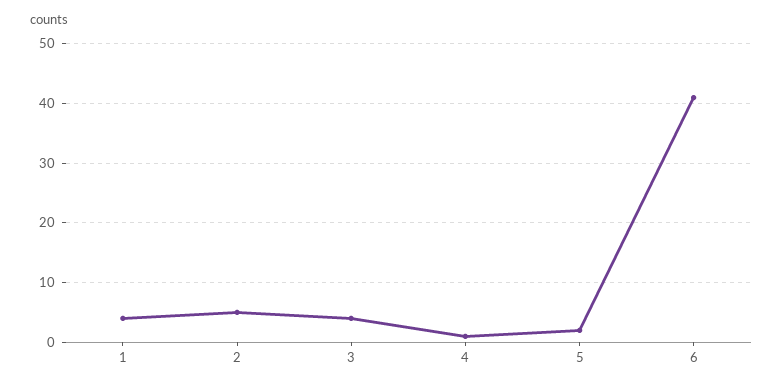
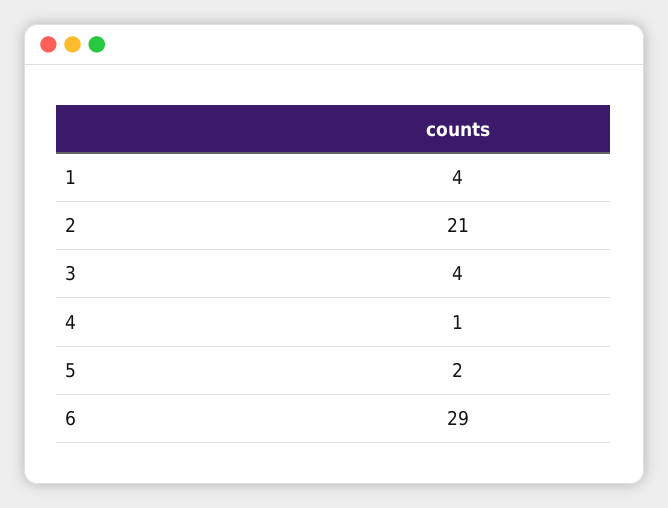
2: 5 -> 21
6: 40 -> 29

